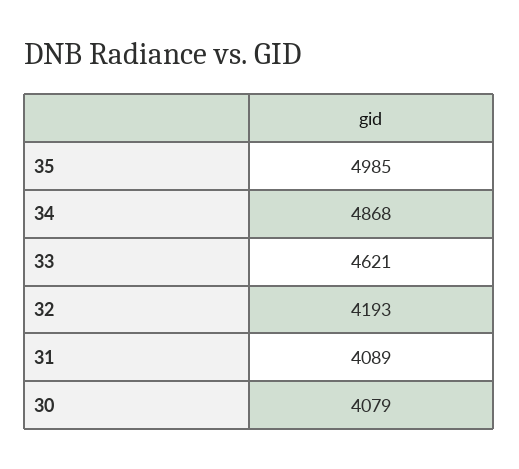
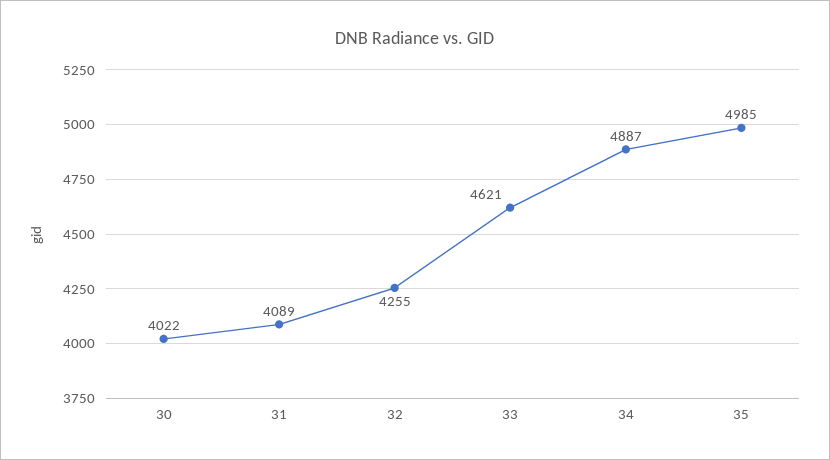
34: 4868 -> 4887
32: 4193 -> 4255
30: 4079 -> 4022

